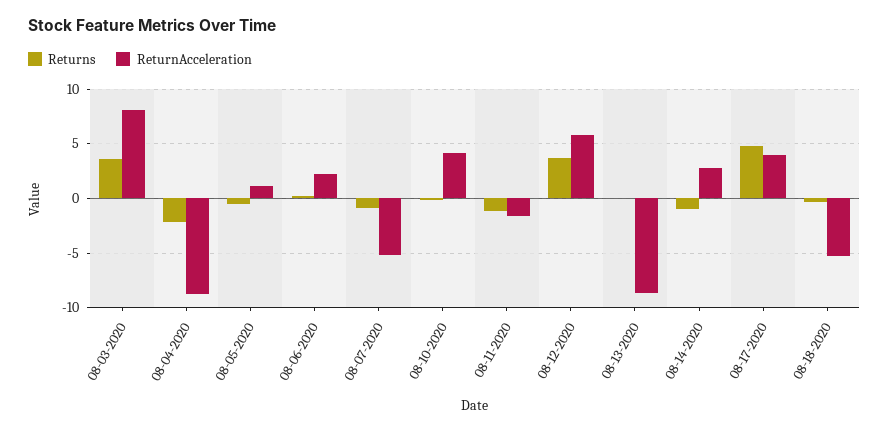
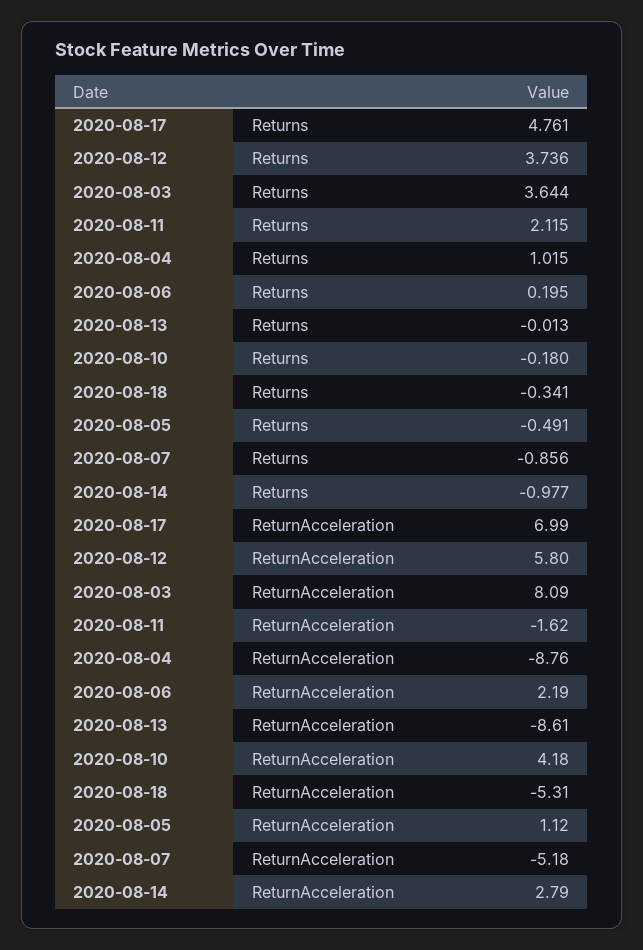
Returns, 08-04-2020: -2 -> 1.015
Returns, 08-11-2020: -1 -> 2.115
ReturnAcceleration, 08-17-2020: 4 -> 6.99

